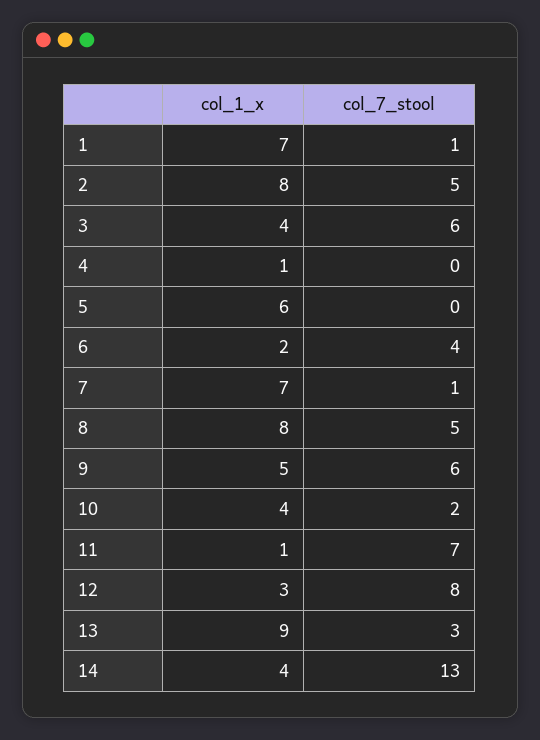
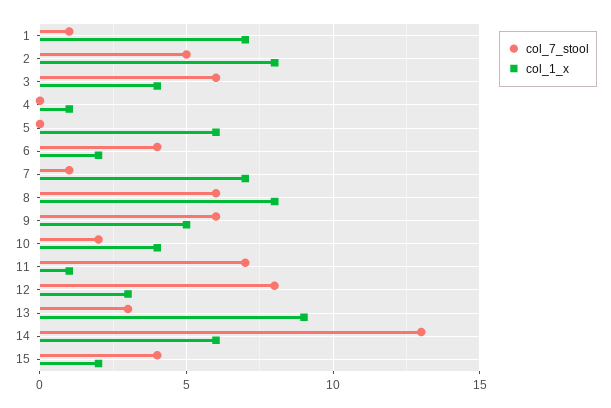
col_7_stool, 8: 5 -> 6
col_1_x, 14: 4 -> 6
col_7_stool, 15: none -> 4
col_1_x, 15: none -> 2

